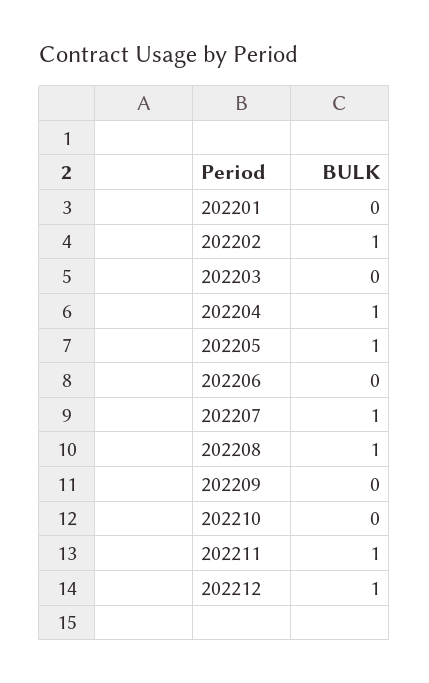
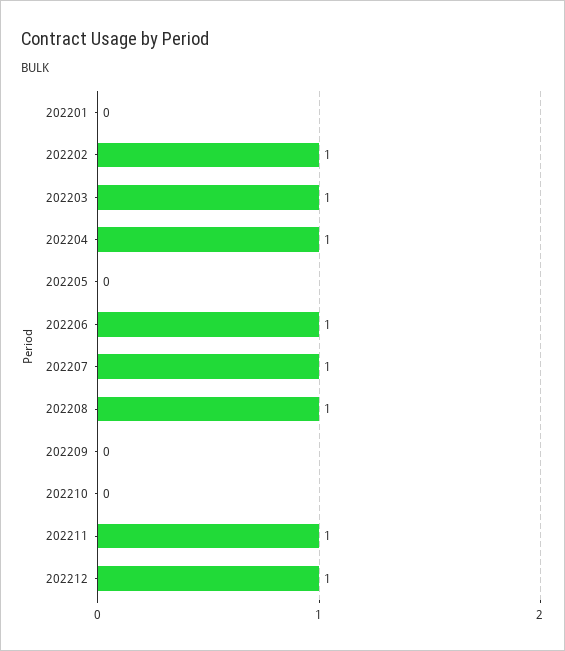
202203: 0 -> 1
202205: 1 -> 0
202206: 0 -> 1

